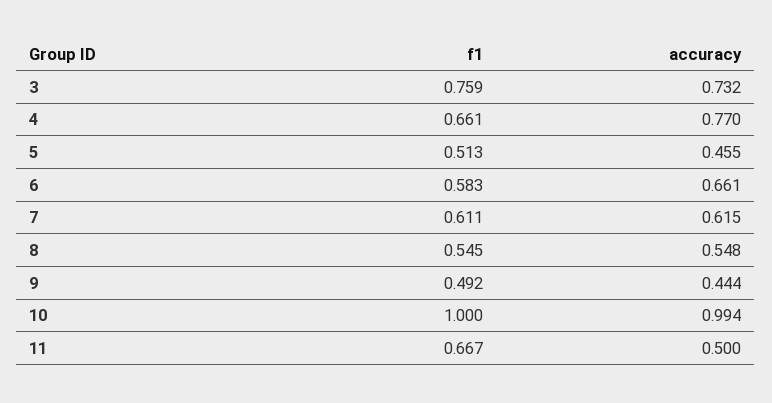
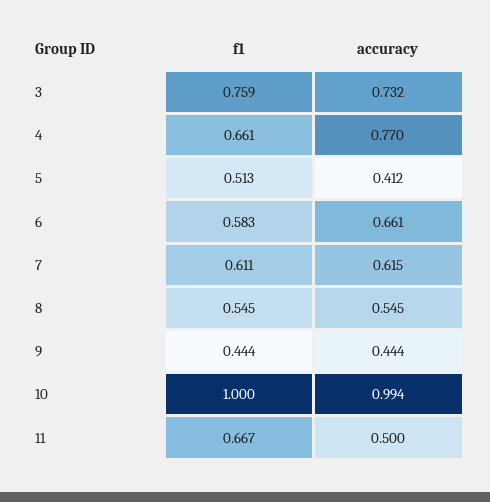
accuracy, 5: 0.455 -> 0.412
accuracy, 8: 0.548 -> 0.545
f1, 9: 0.492 -> 0.444

